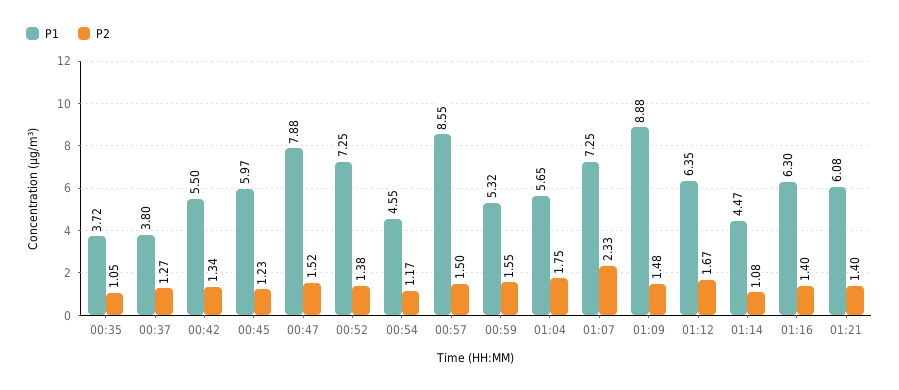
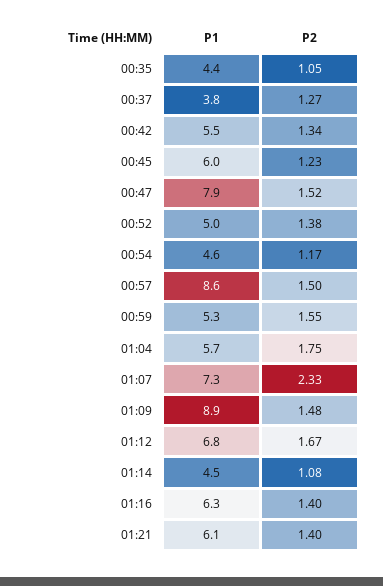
P1, 00:35: 3.72 -> 4.4
P1, 00:52: 7.25 -> 5
P1, 01:12: 6.35 -> 6.8

